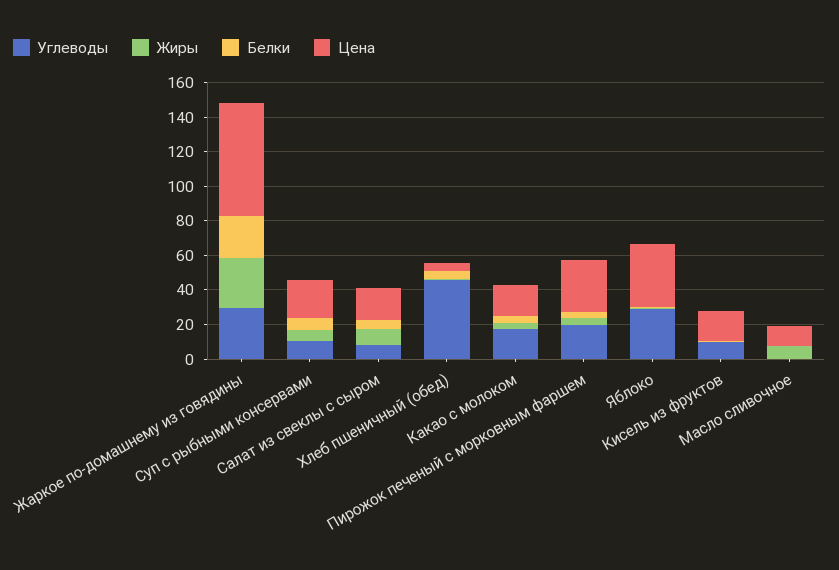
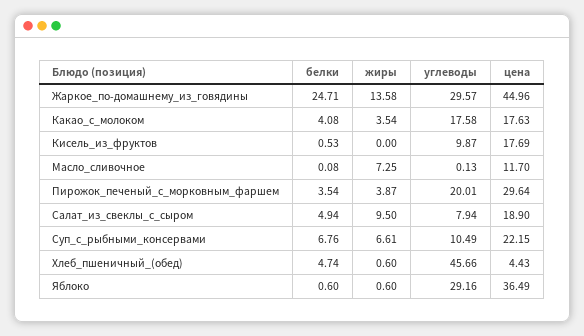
Жиры, Жаркое по-домашнему из говядины: 30 -> 13.58
Цена, Жаркое по-домашнему из говядины: 65 -> 44.96

